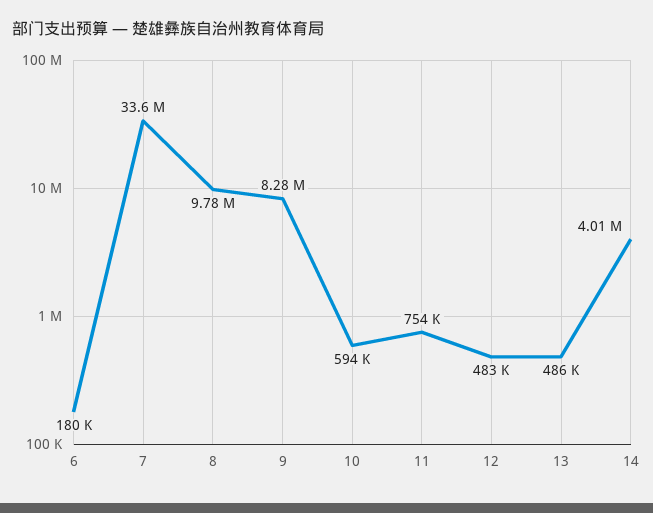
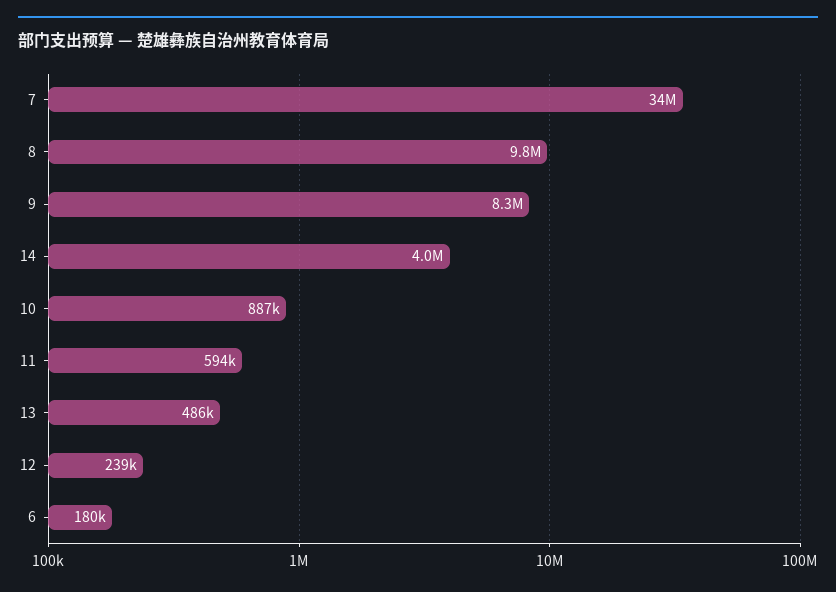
10: 594000 -> 887000
11: 754000 -> 594000
12: 483000 -> 239000

